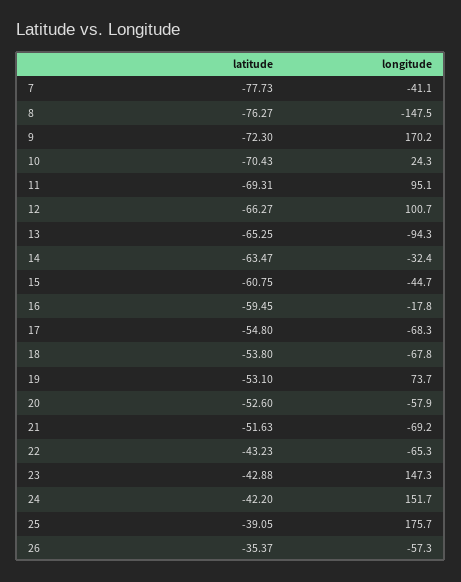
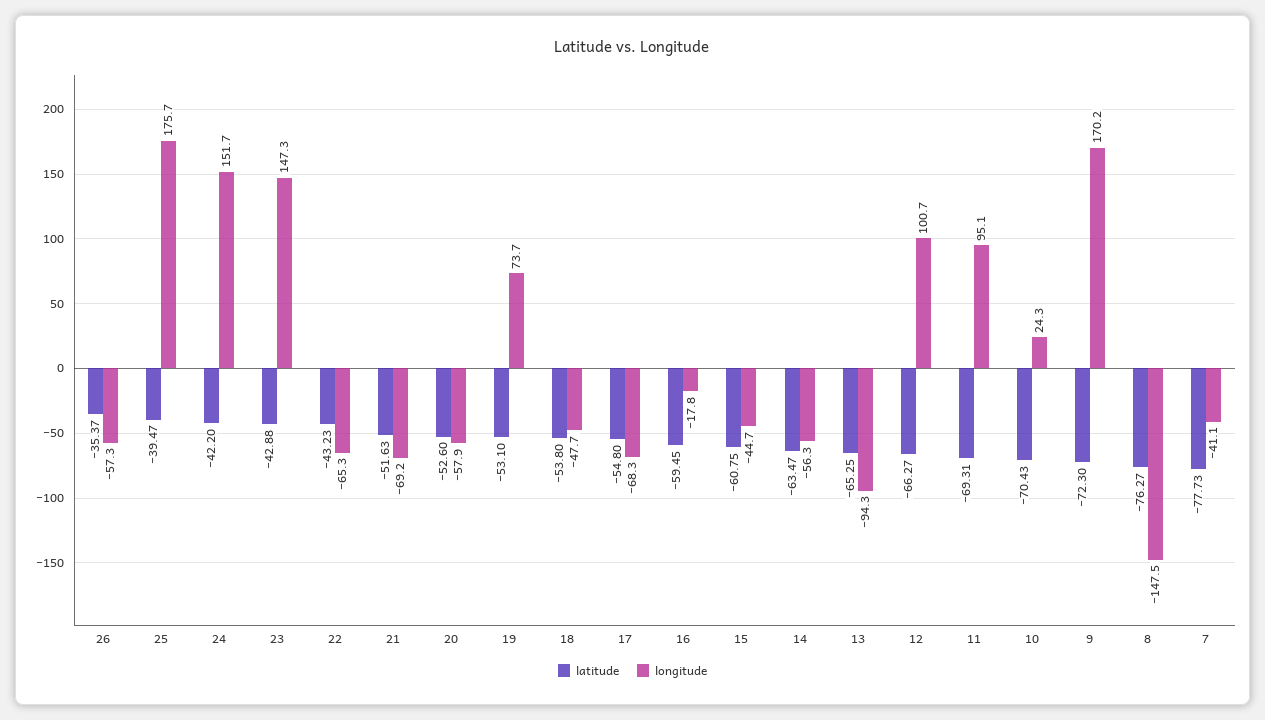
longitude, 14: -32.4 -> -56.3
longitude, 18: -67.8 -> -47.7
latitude, 25: -39.05 -> -39.47

